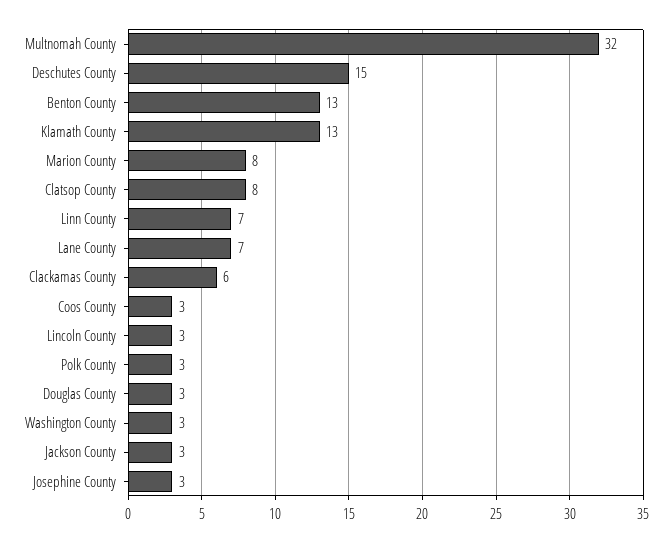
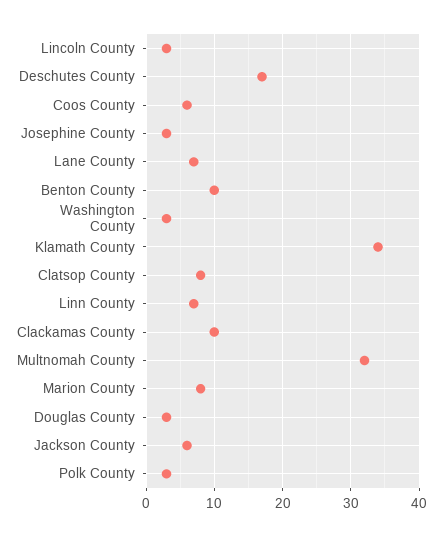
Deschutes County: 15 -> 17
Benton County: 13 -> 10
Klamath County: 13 -> 34
Clackamas County: 6 -> 10
Coos County: 3 -> 6
Jackson County: 3 -> 6

